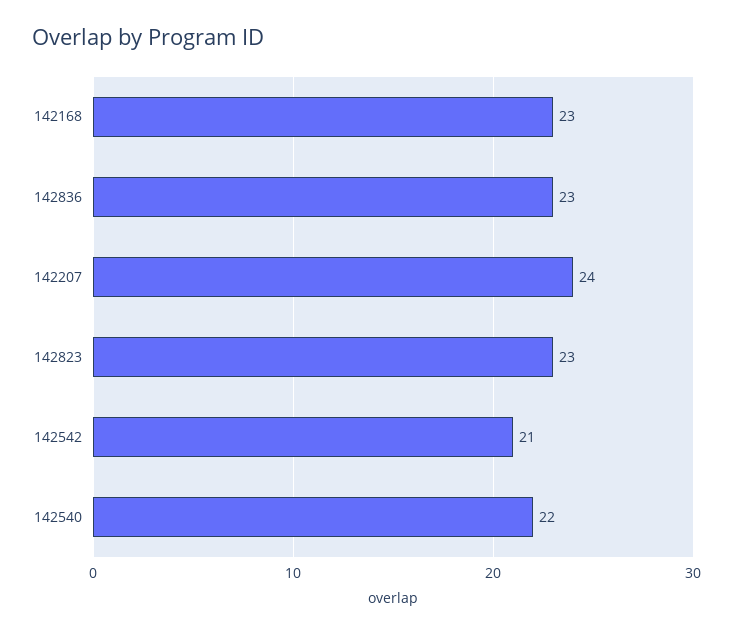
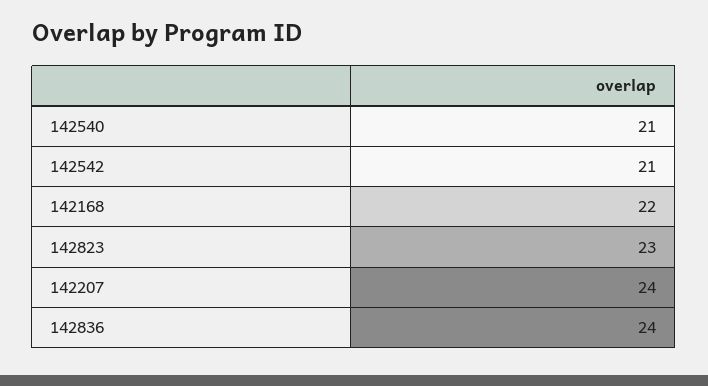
142168: 23 -> 22
142836: 23 -> 24
142540: 22 -> 21

